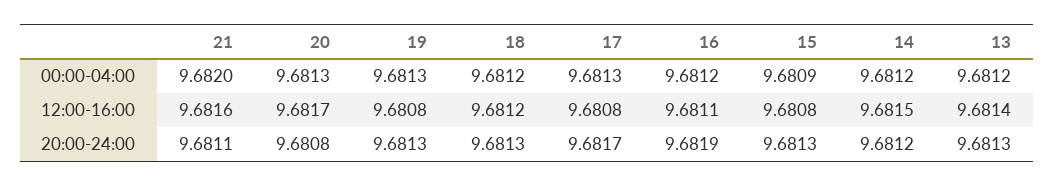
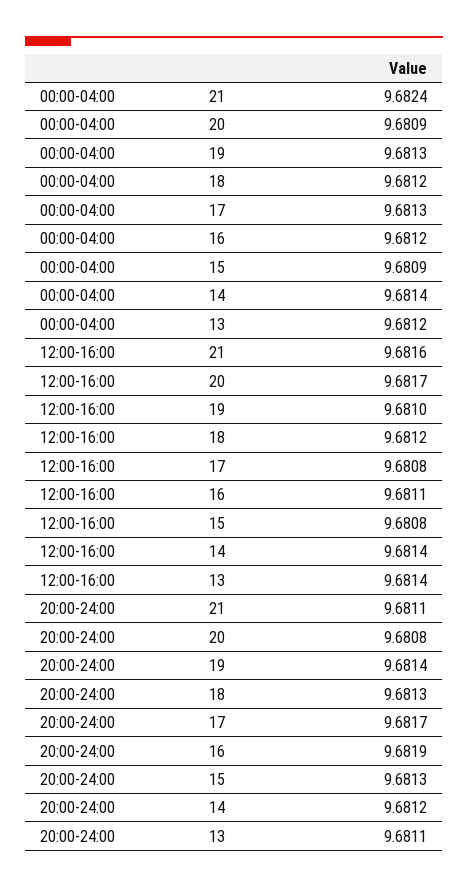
21, 00:00-04:00: 9.682 -> 9.6824
20, 00:00-04:00: 9.6813 -> 9.6809
14, 00:00-04:00: 9.6812 -> 9.6814
19, 12:00-16:00: 9.6808 -> 9.681
14, 12:00-16:00: 9.6815 -> 9.6814
19, 20:00-24:00: 9.6813 -> 9.6814
13, 20:00-24:00: 9.6813 -> 9.6811

